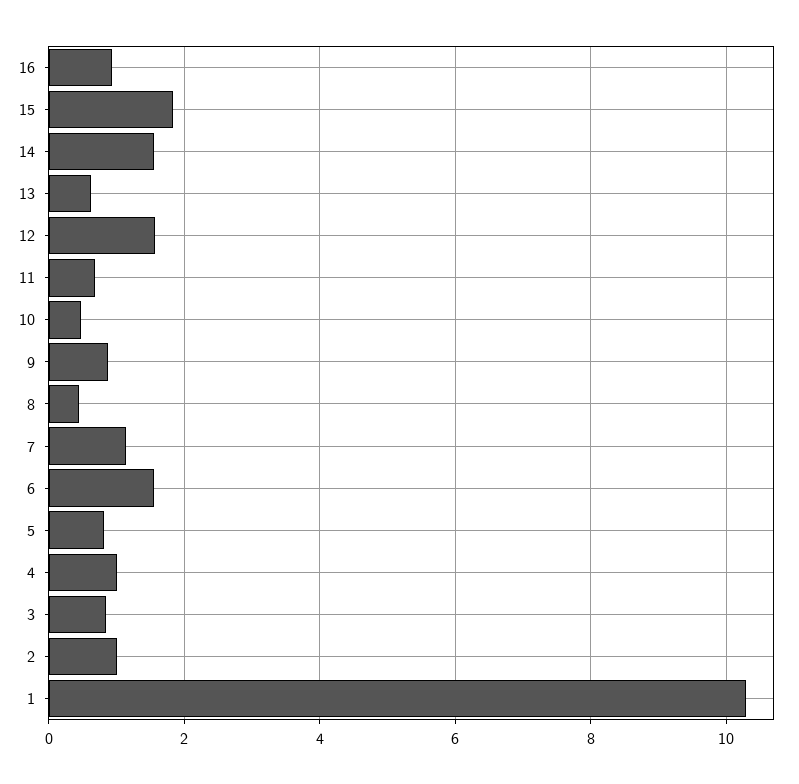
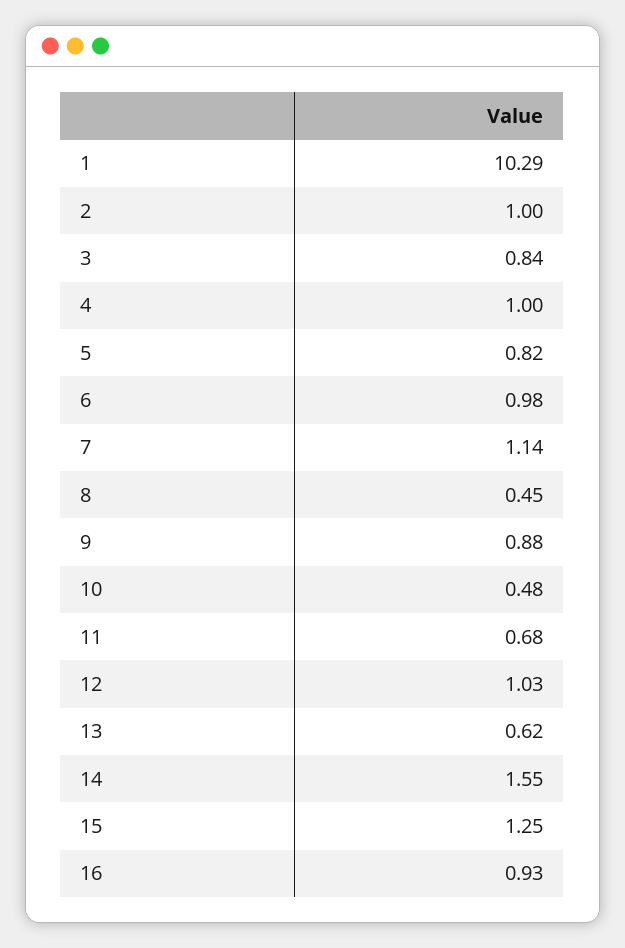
15: 1.8 -> 1.25
12: 1.6 -> 1.03
6: 1.6 -> 0.98

